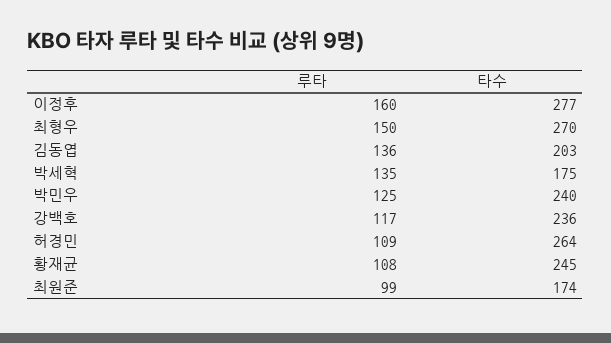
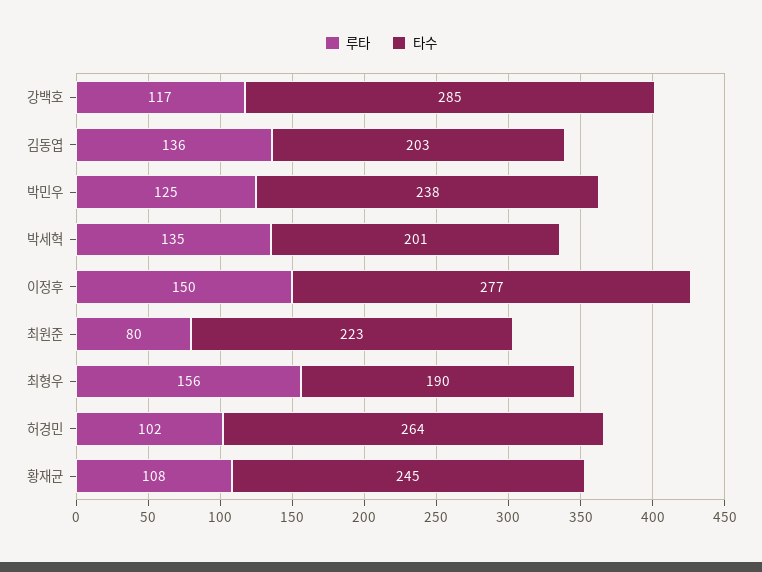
루타, 이정후: 160 -> 150
루타, 최형우: 150 -> 156
타수, 최형우: 270 -> 190
타수, 박세혁: 175 -> 201
타수, 박민우: 240 -> 238
타수, 강백호: 236 -> 285
루타, 허경민: 109 -> 102
루타, 최원준: 99 -> 80
타수, 최원준: 174 -> 223

